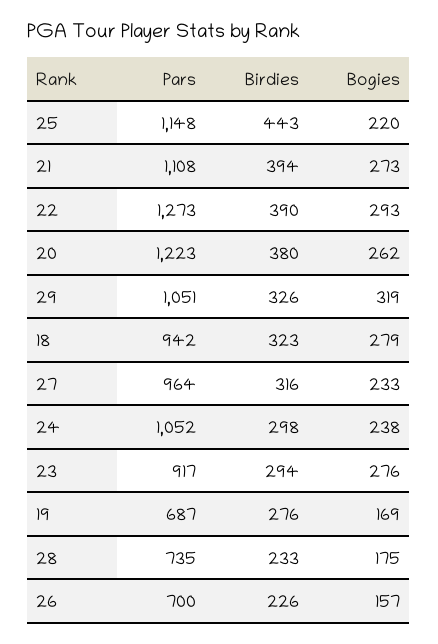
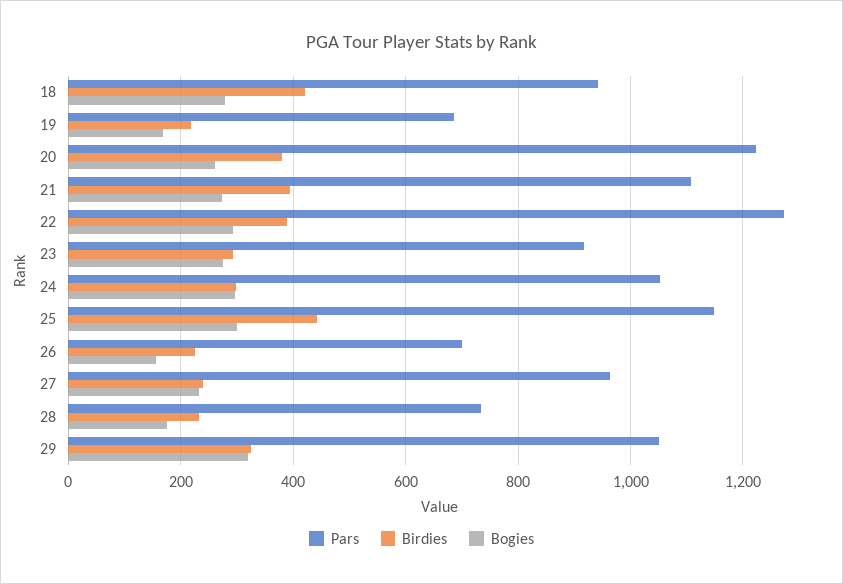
Bogies, 25: 220 -> 300
Birdies, 18: 323 -> 420
Birdies, 27: 316 -> 240
Bogies, 24: 238 -> 300
Birdies, 19: 276 -> 220

